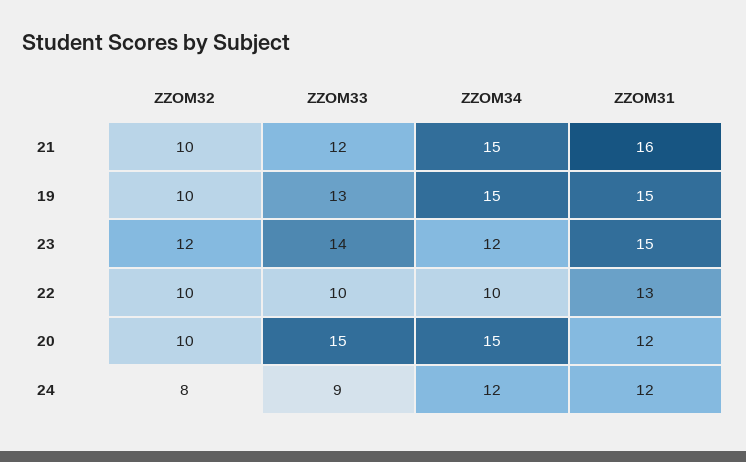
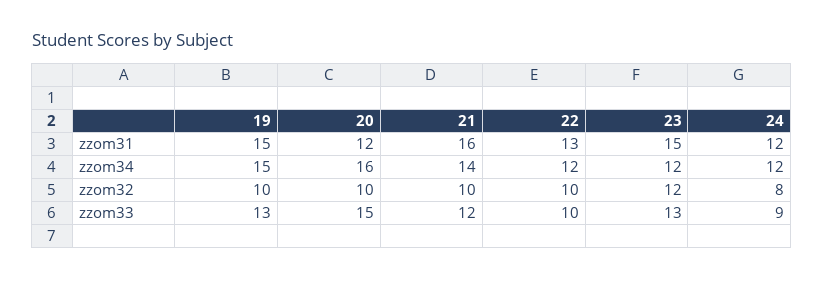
ZZOM34, 21: 15 -> 14
ZZOM33, 23: 14 -> 13
ZZOM34, 22: 10 -> 12
ZZOM34, 20: 15 -> 16

